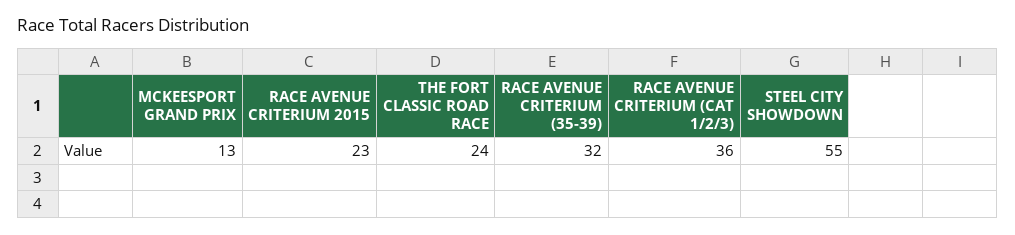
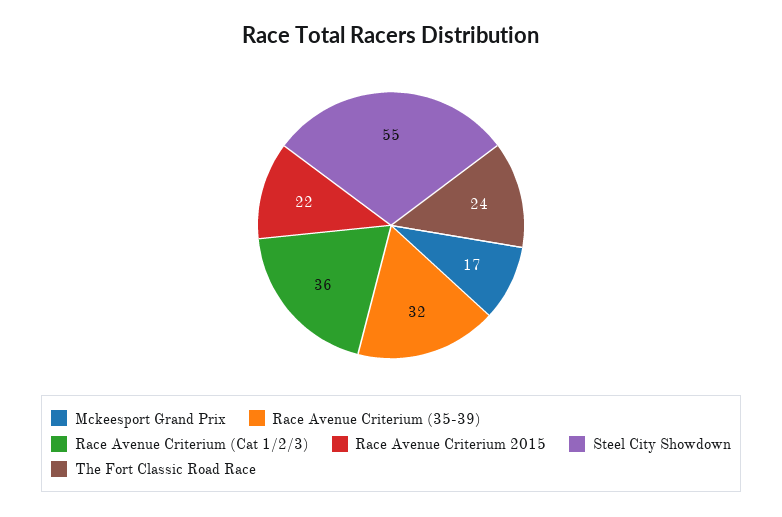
MCKEESPORT GRAND PRIX: 13 -> 17
RACE AVENUE CRITERIUM 2015: 23 -> 22

